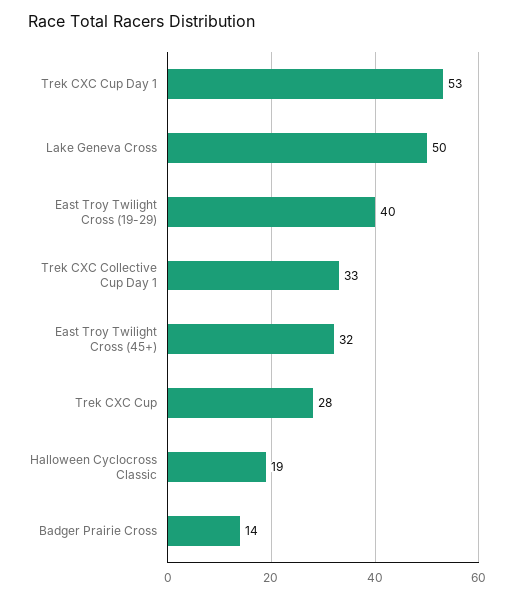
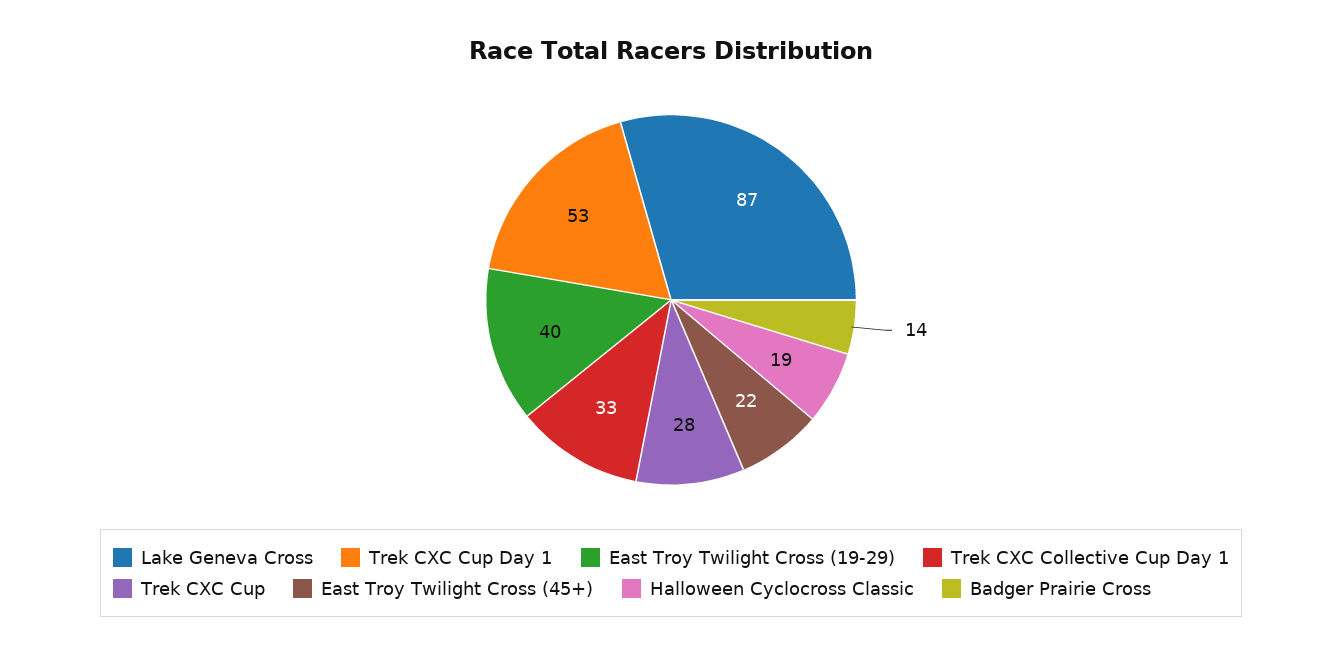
Lake Geneva Cross: 50 -> 87
East Troy Twilight Cross (45+): 32 -> 22

